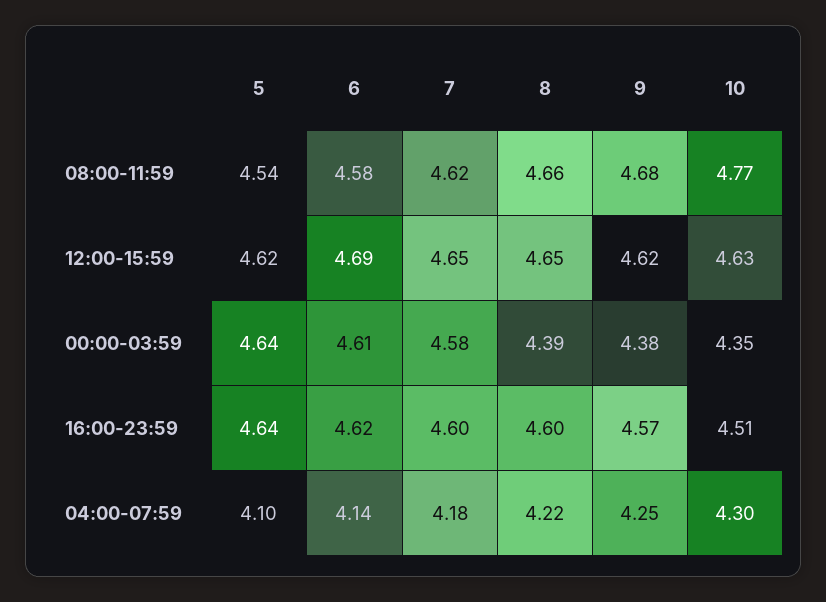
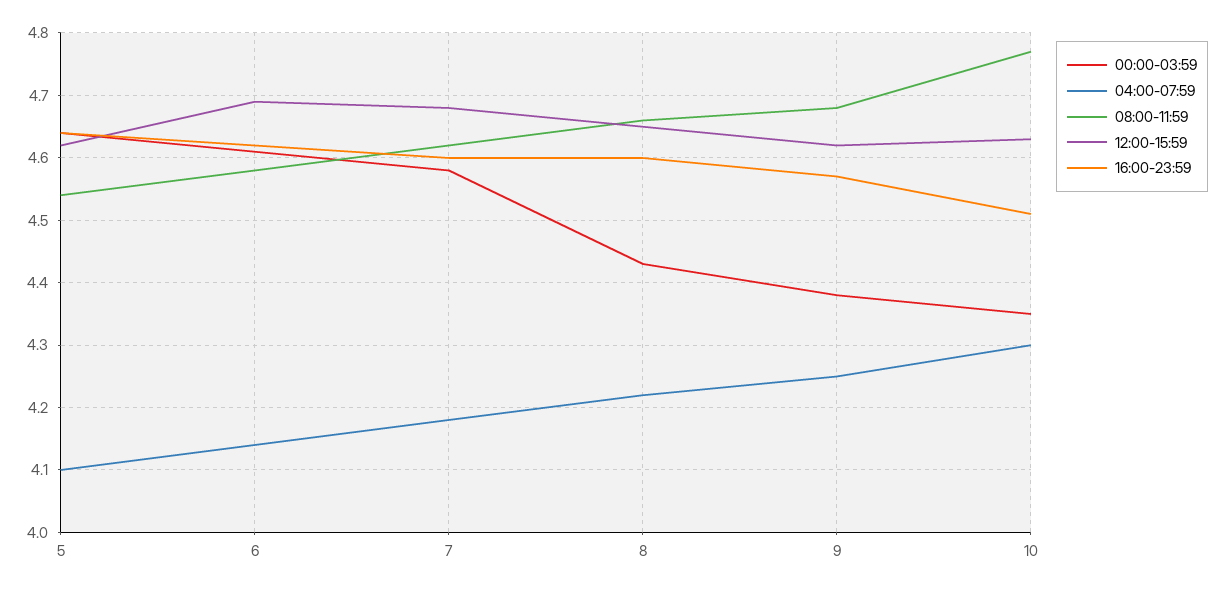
12:00-15:59, 7: 4.65 -> 4.68
00:00-03:59, 8: 4.39 -> 4.43

